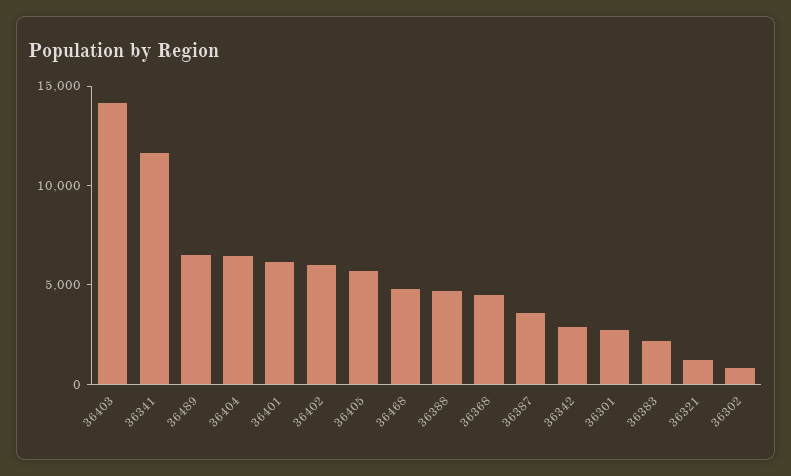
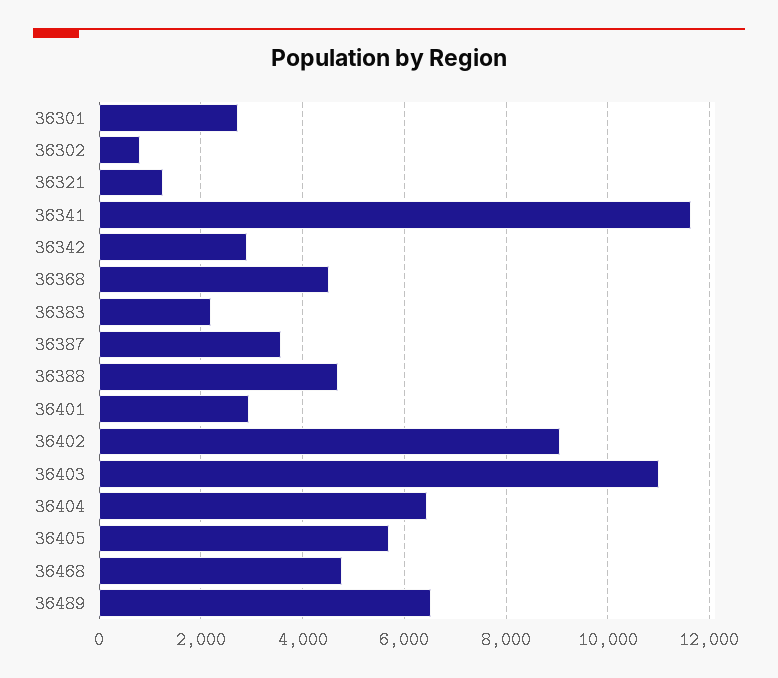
36403: 14000 -> 11000
36401: 6000 -> 3000
36402: 6000 -> 9000

